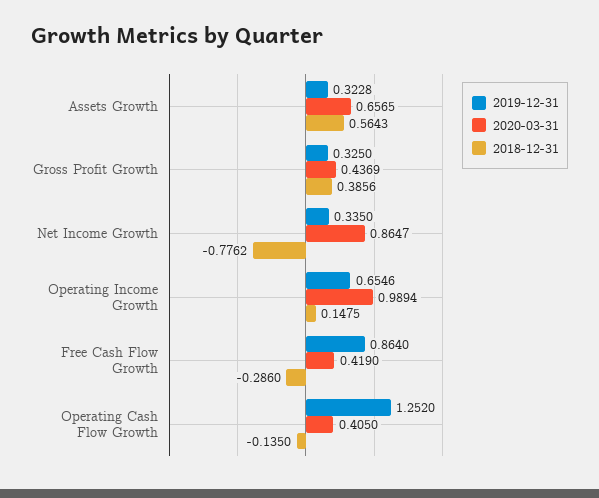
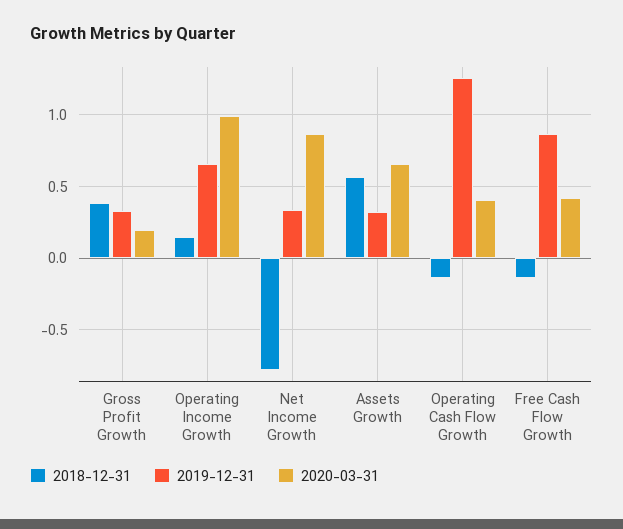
2020-03-31, Gross Profit Growth: 0.4369 -> 0.2
2018-12-31, Free Cash Flow Growth: -0.286 -> -0.15

